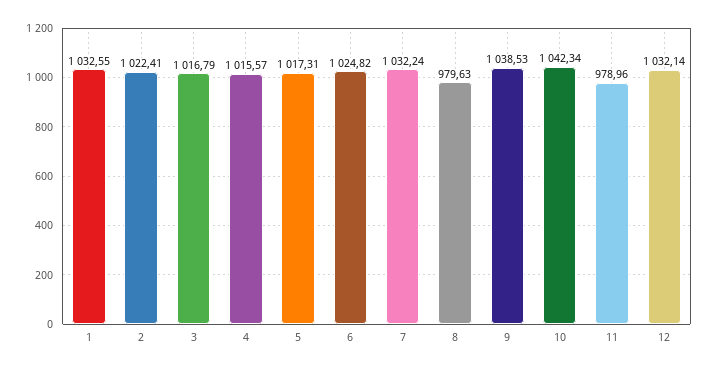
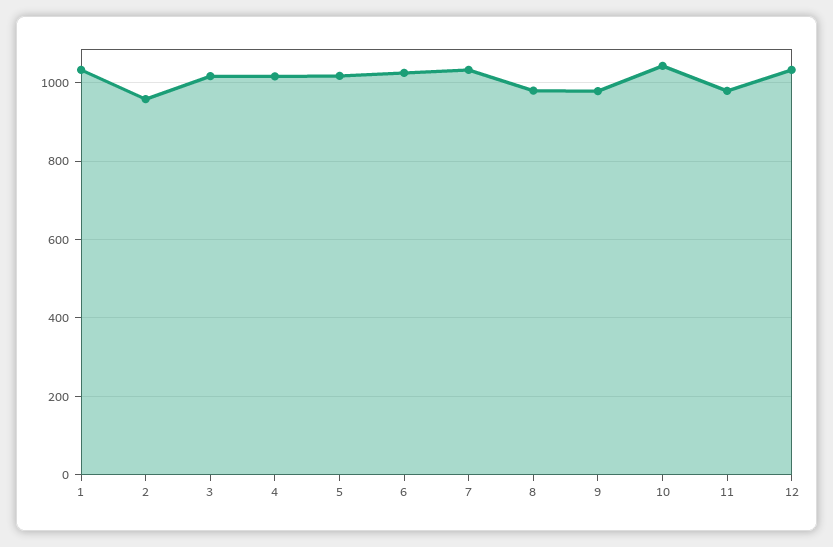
2: 1022.41 -> 960
9: 1038.53 -> 980

